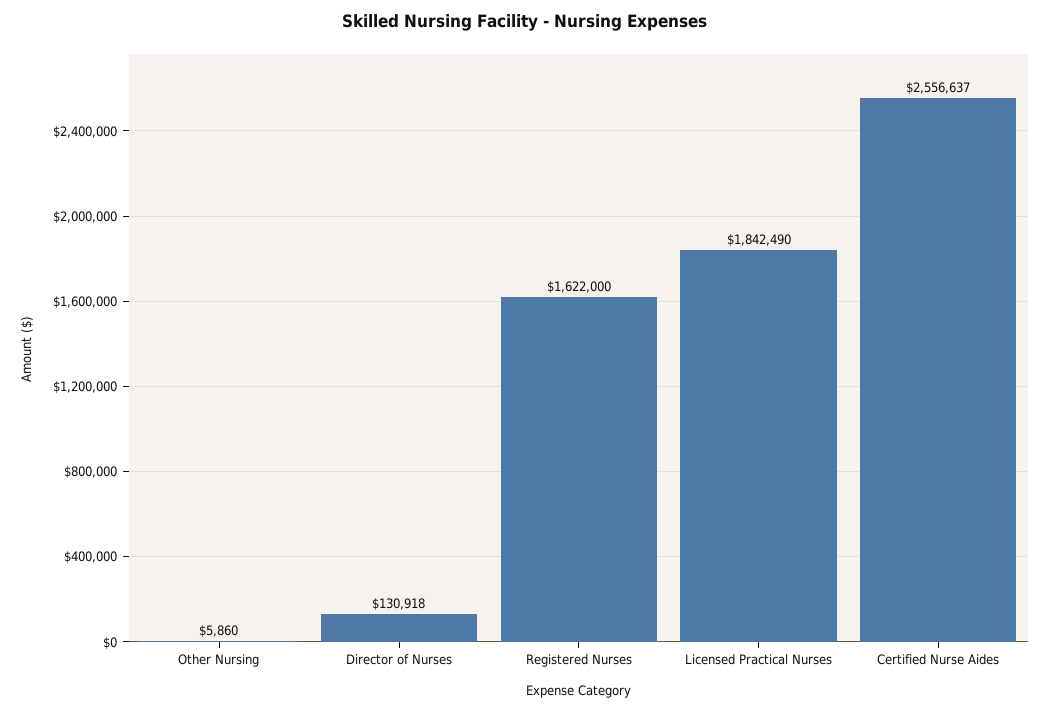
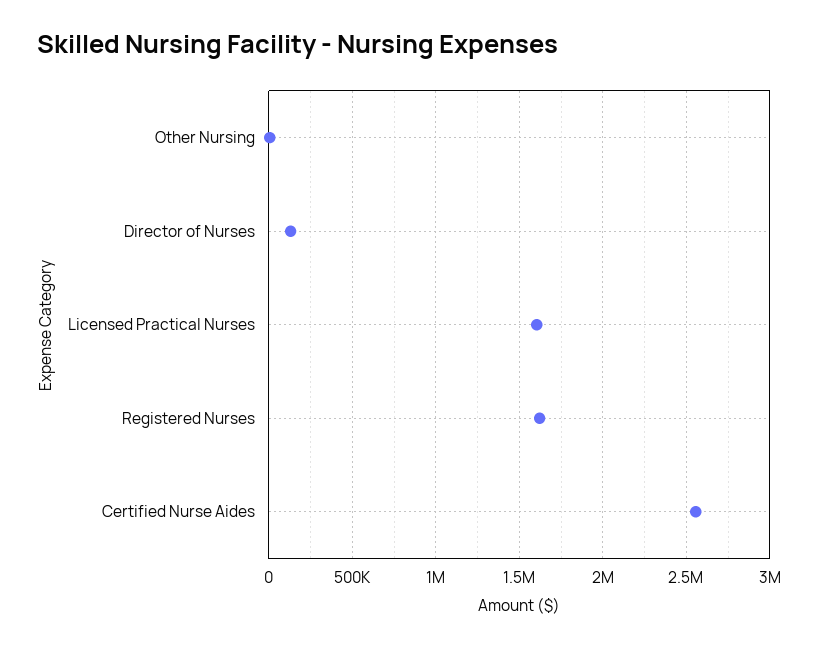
Licensed Practical Nurses: 1842490 -> 1600000

